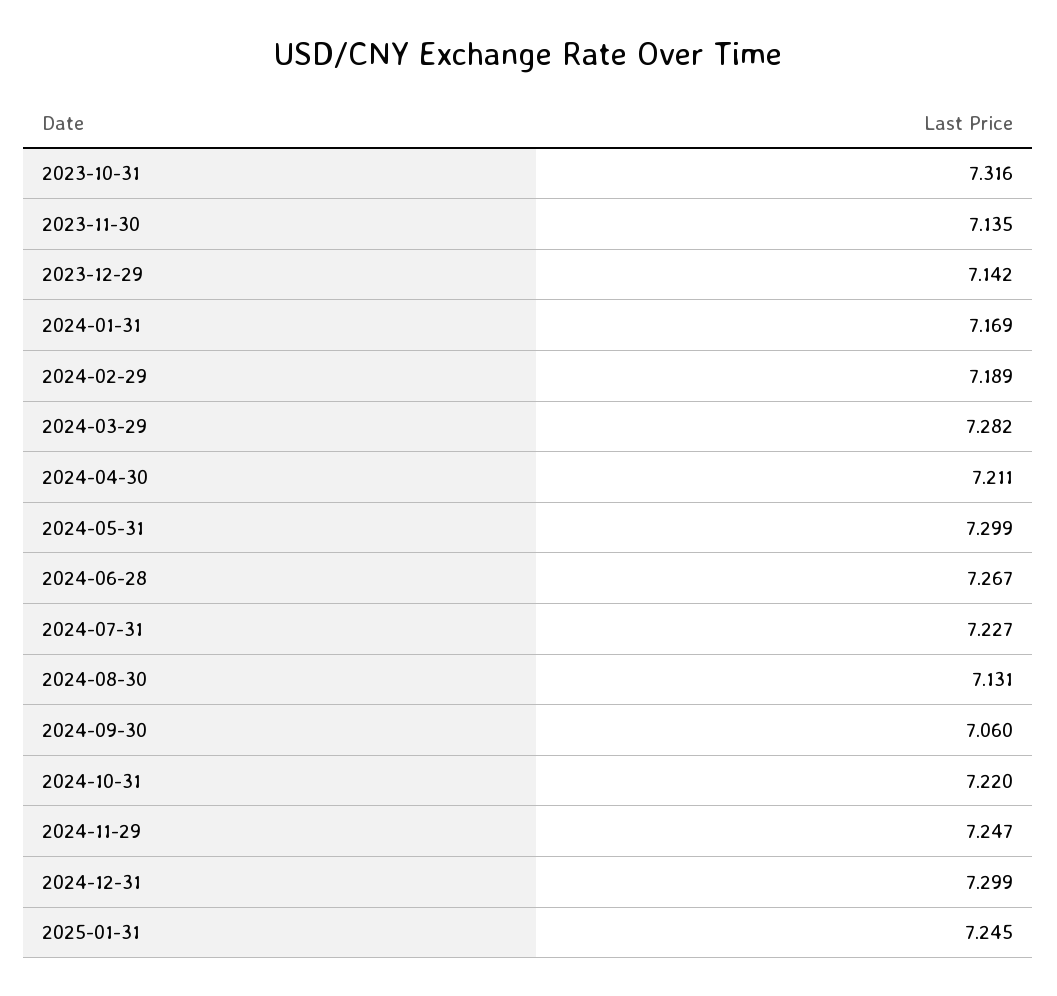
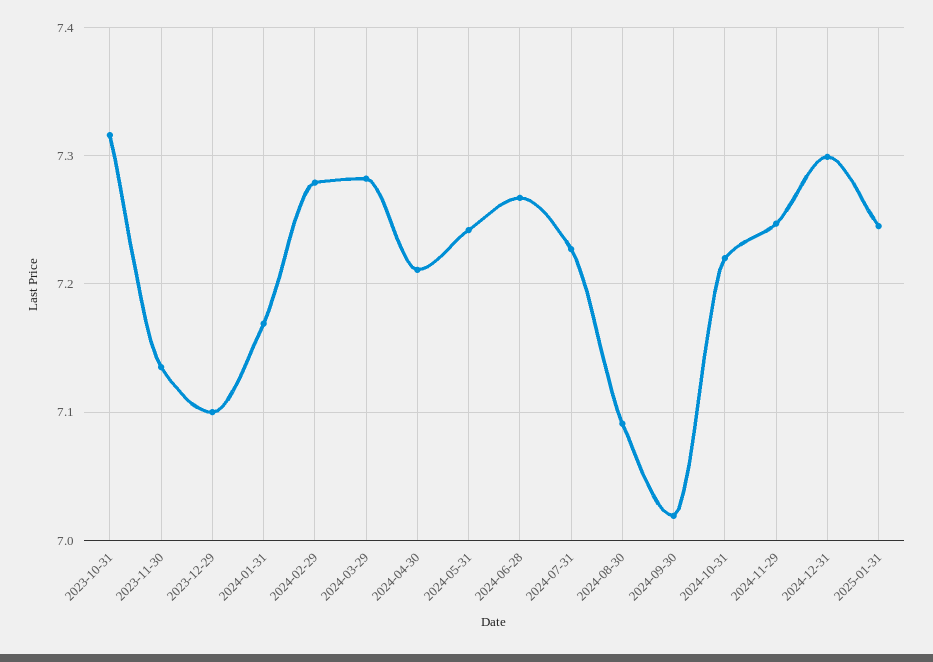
2023-12-29: 7.142 -> 7.1
2024-02-29: 7.189 -> 7.28
2024-05-31: 7.299 -> 7.24
2024-08-30: 7.131 -> 7.09
2024-09-30: 7.06 -> 7.02

